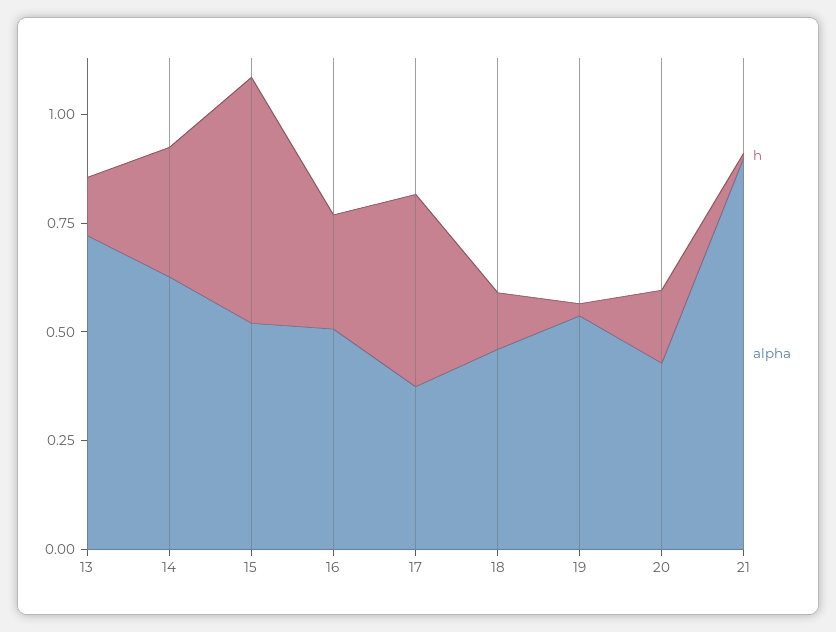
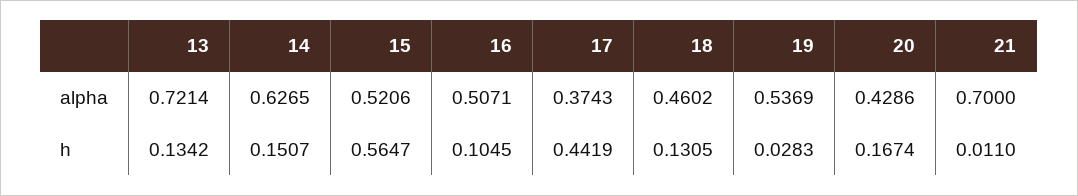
h, 14: 0.3 -> 0.1507
h, 16: 0.25 -> 0.1045
alpha, 21: 0.9 -> 0.7

